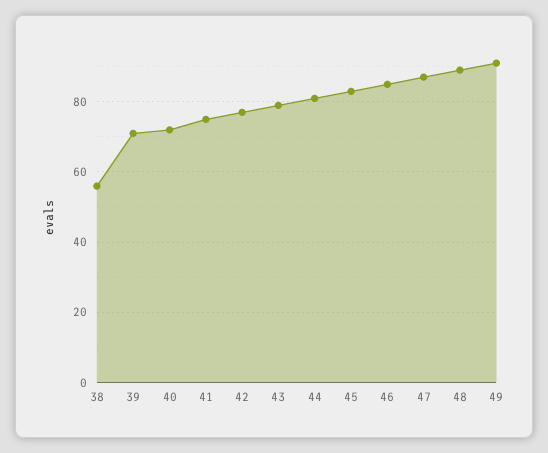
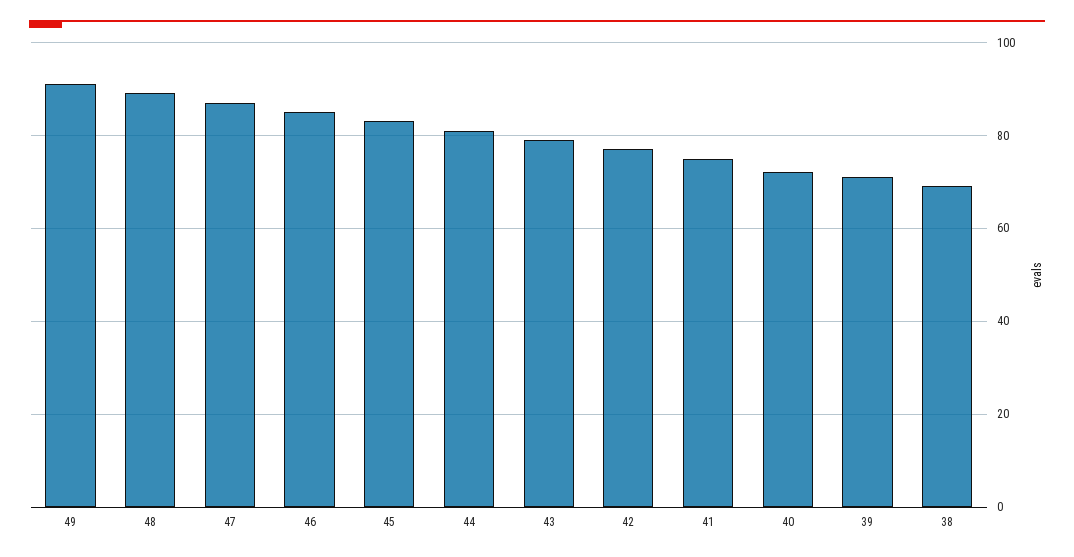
38: 55 -> 70

